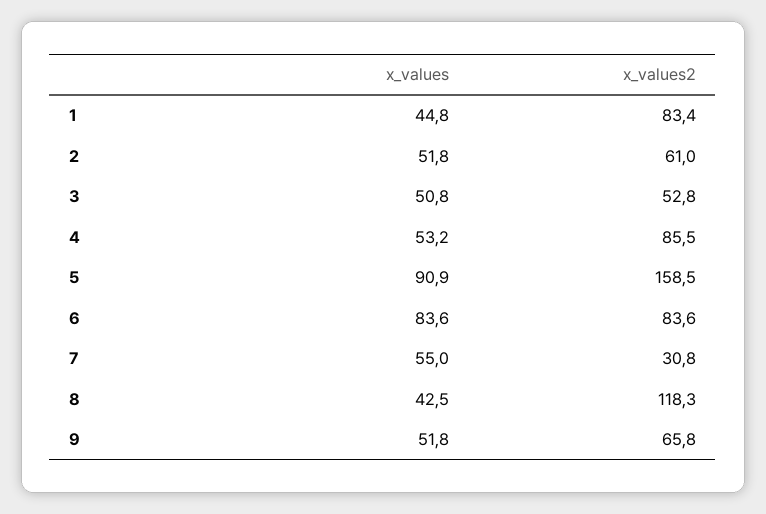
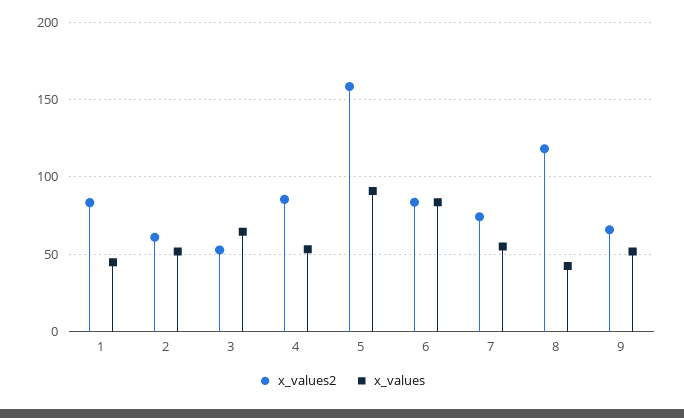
x_values, 3: 50.8 -> 65
x_values2, 7: 30.8 -> 75

